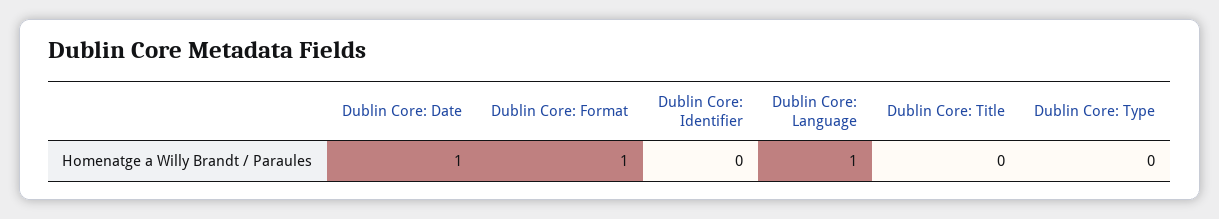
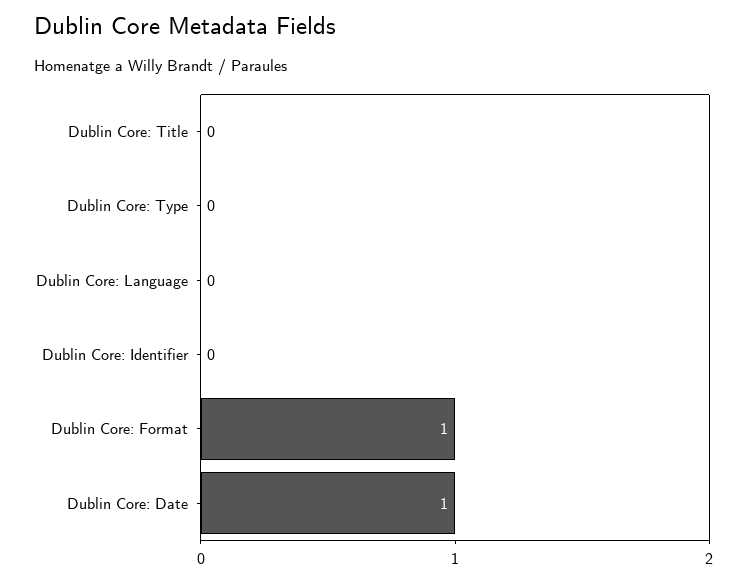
Dublin Core: Language: 1 -> 0

